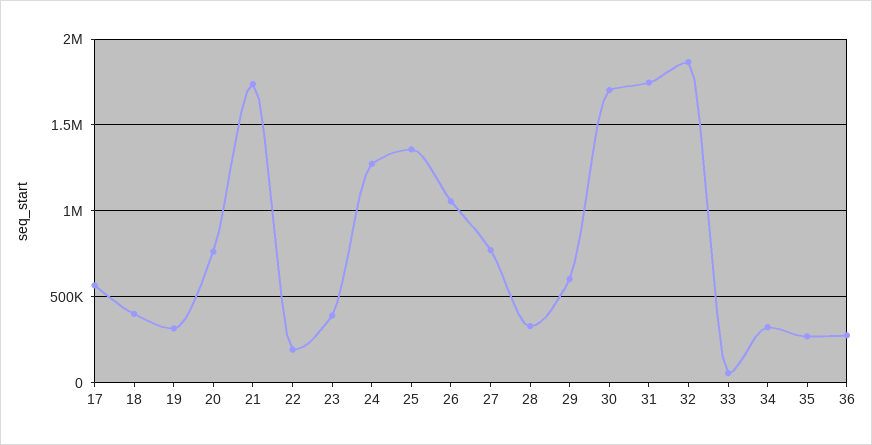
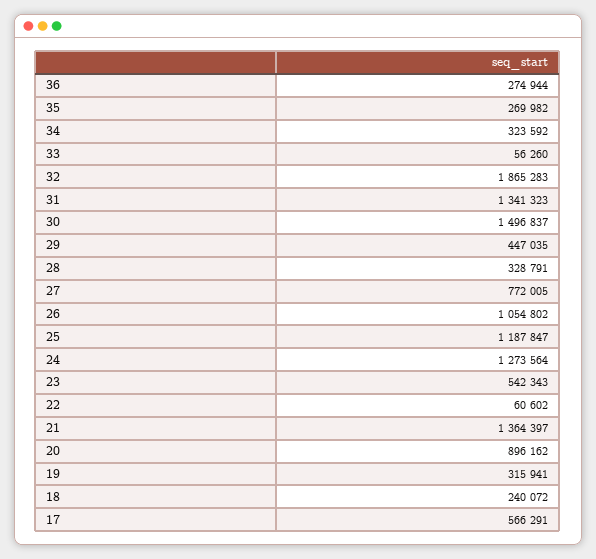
18: 400000 -> 240072
20: 750000 -> 896162
21: 1750000 -> 1364397
22: 200000 -> 60602
23: 400000 -> 542343
25: 1350000 -> 1187847
29: 600000 -> 447035
30: 1700000 -> 1496837
31: 1750000 -> 1341323

